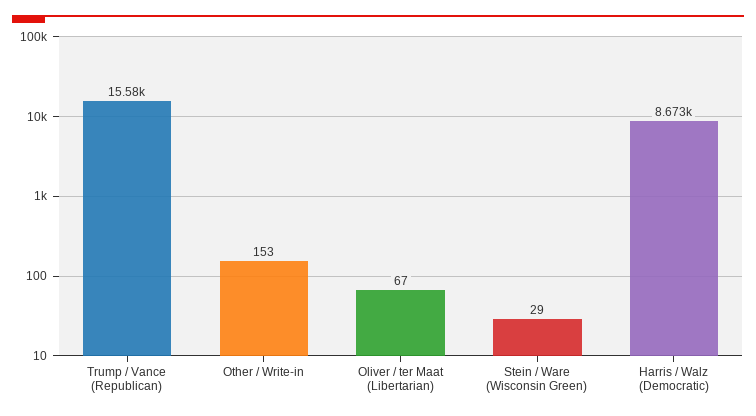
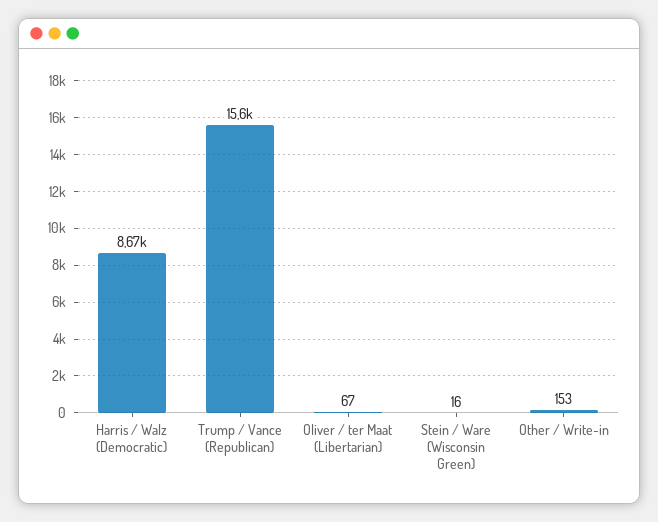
Stein / Ware (Wisconsin Green): 29 -> 16

